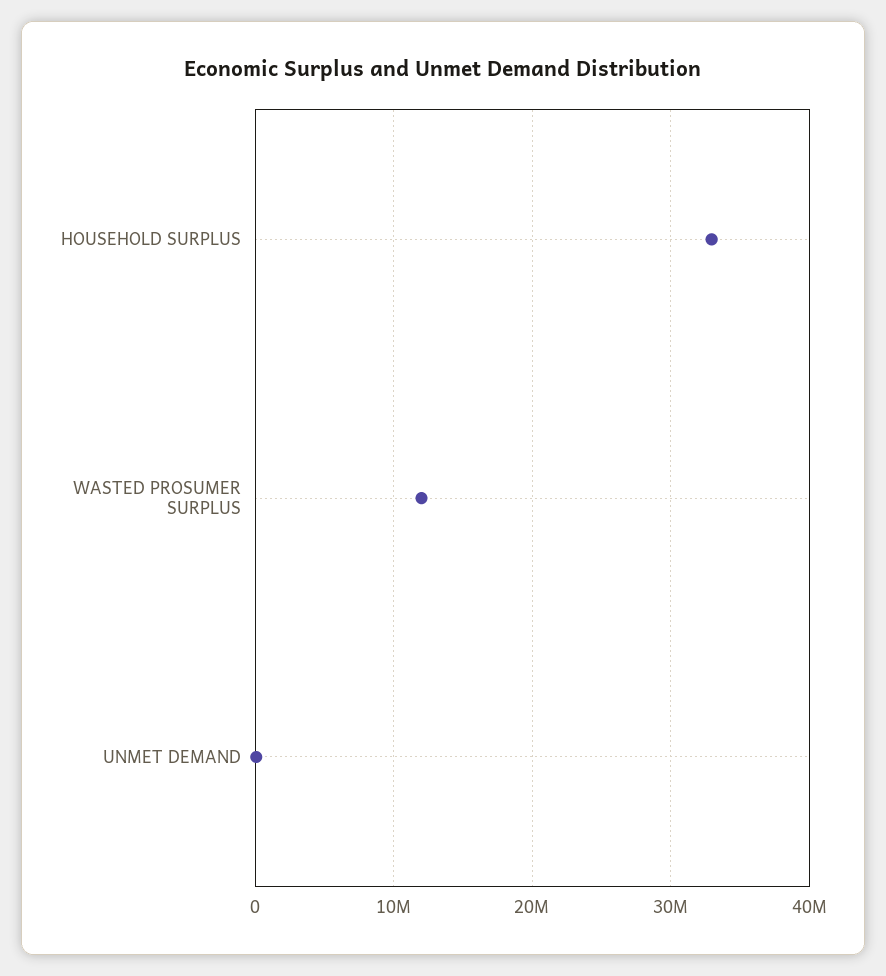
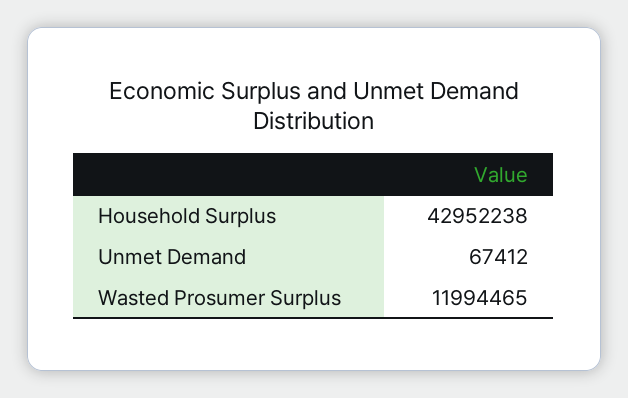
HOUSEHOLD SURPLUS: 33000000 -> 42952238

